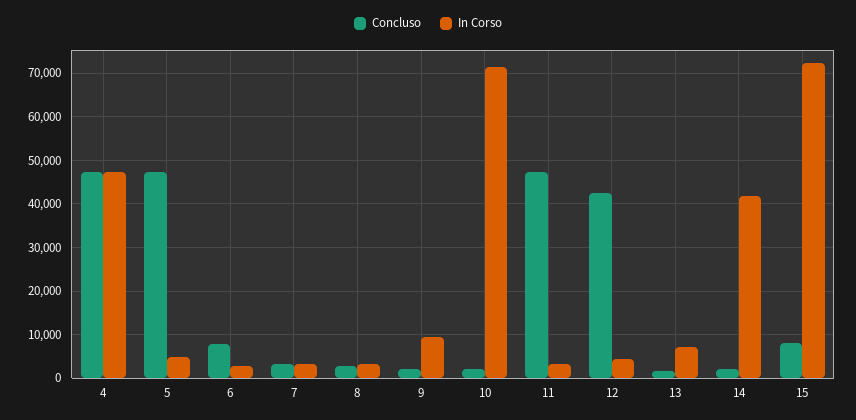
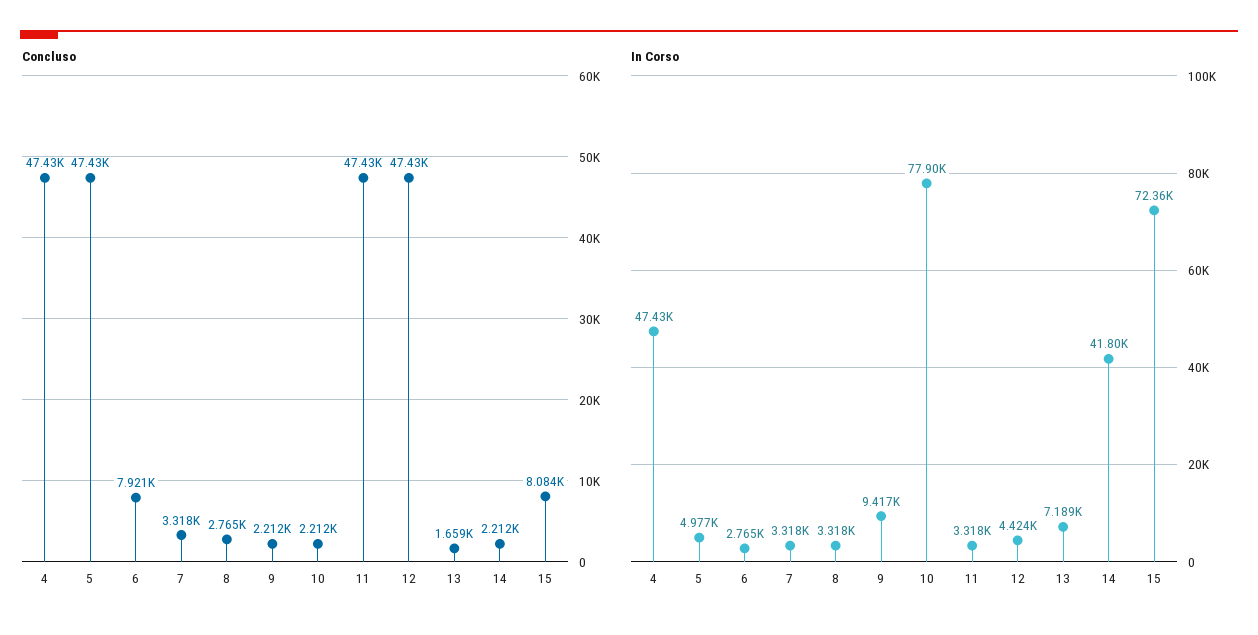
In Corso, 10: 72000 -> 77900
Concluso, 12: 42000 -> 47430

